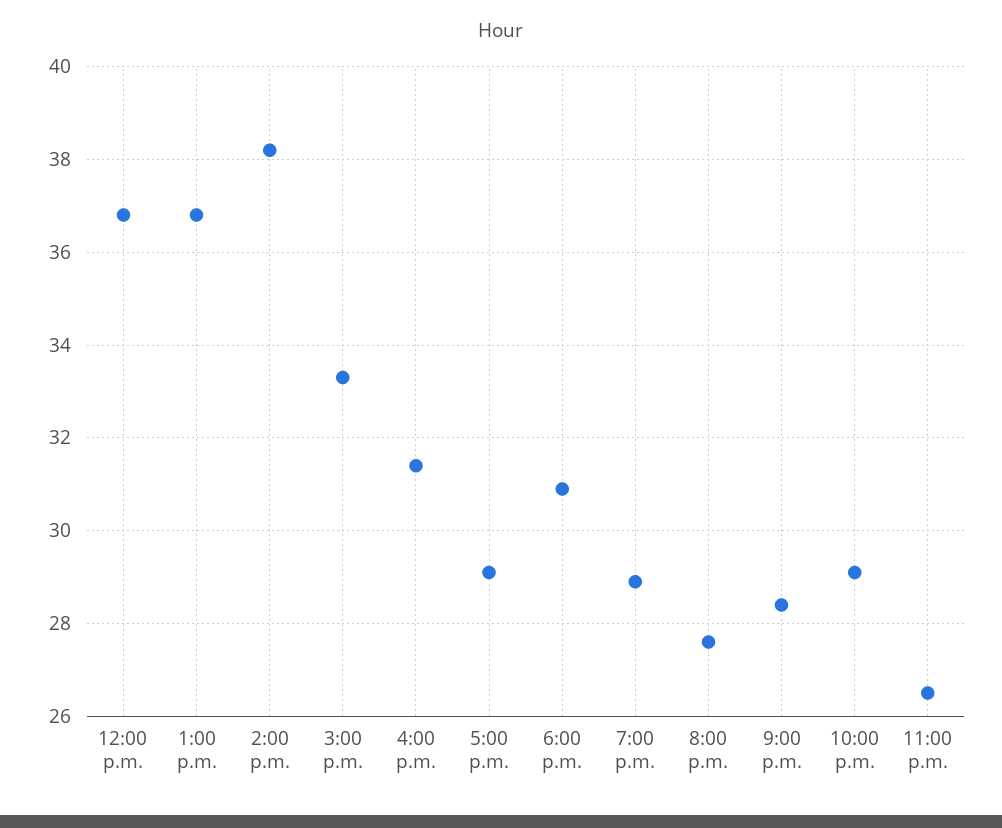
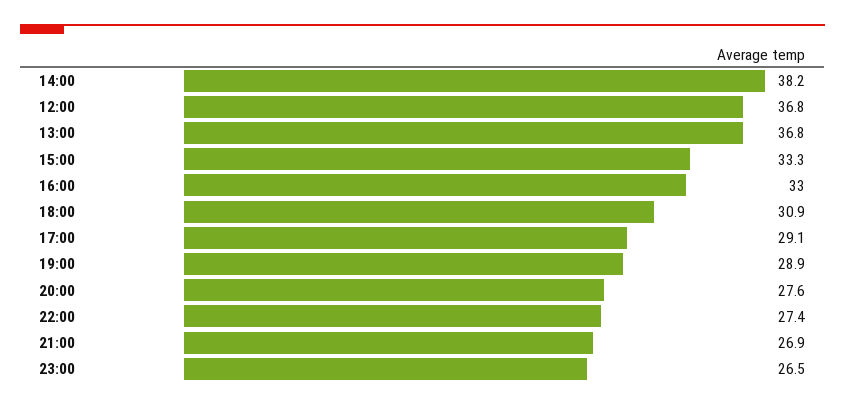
4:00 p.m.: 31.5 -> 33
9:00 p.m.: 28.5 -> 26.9
10:00 p.m.: 29 -> 27.4

